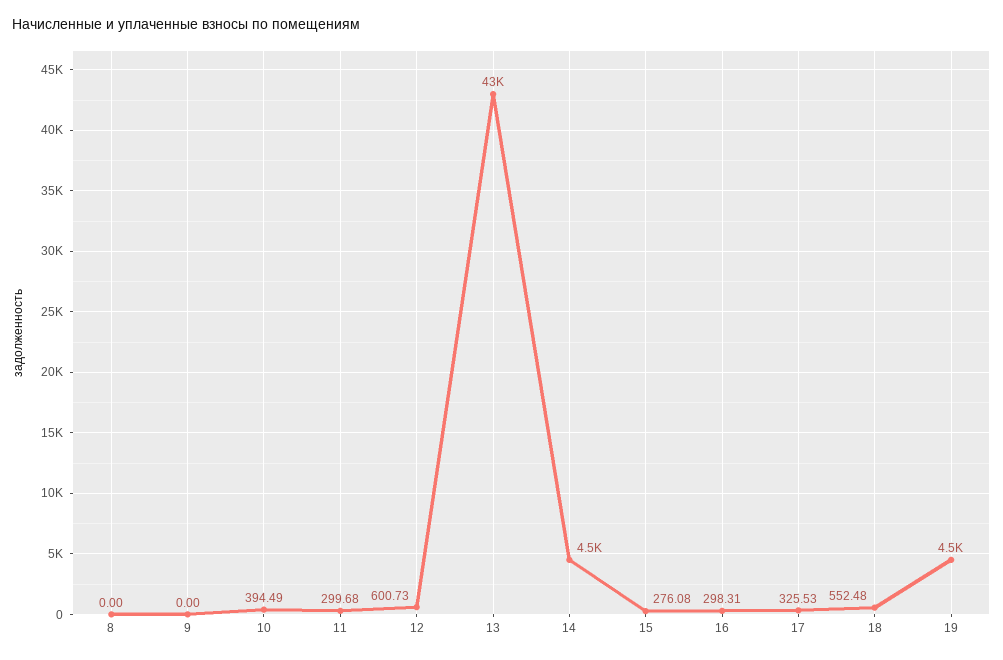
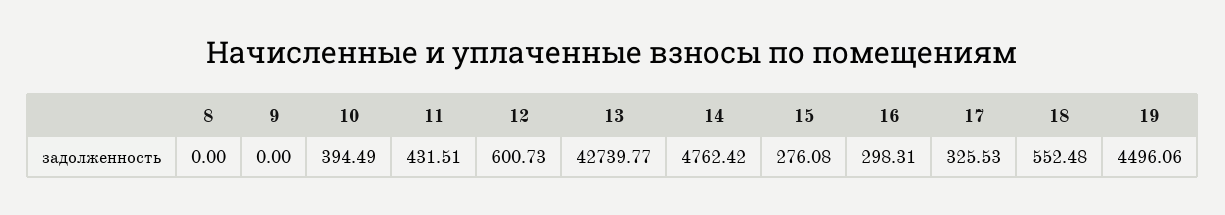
11: 299.68 -> 431.51
14: 4500 -> 4762.42

